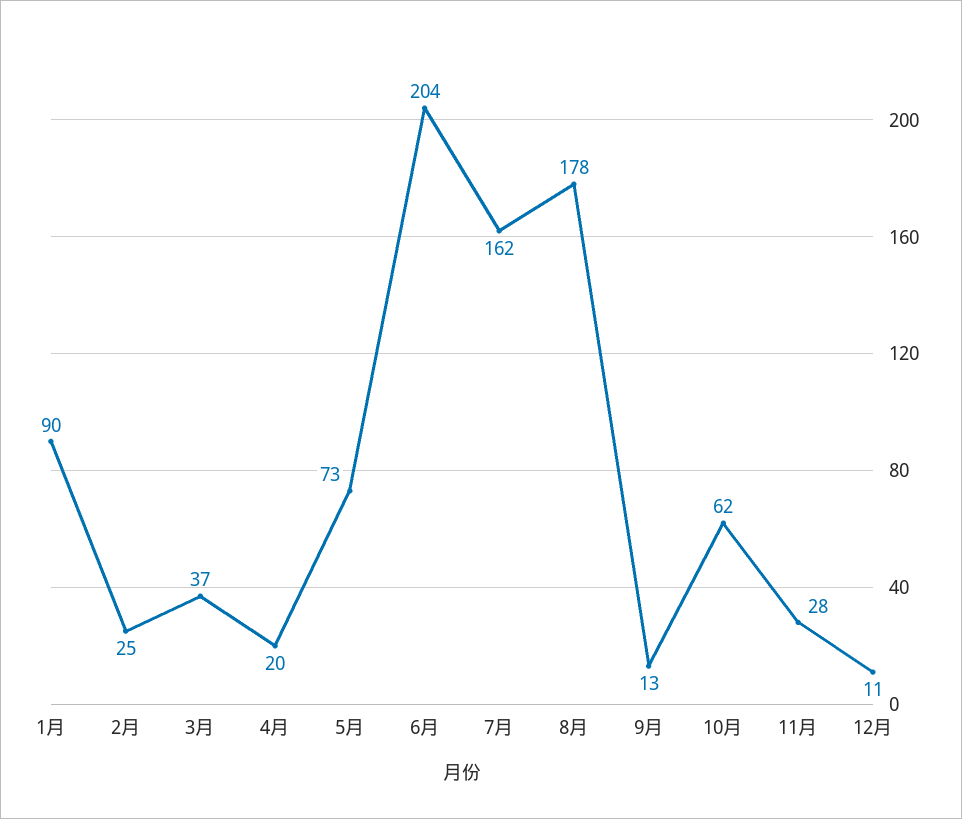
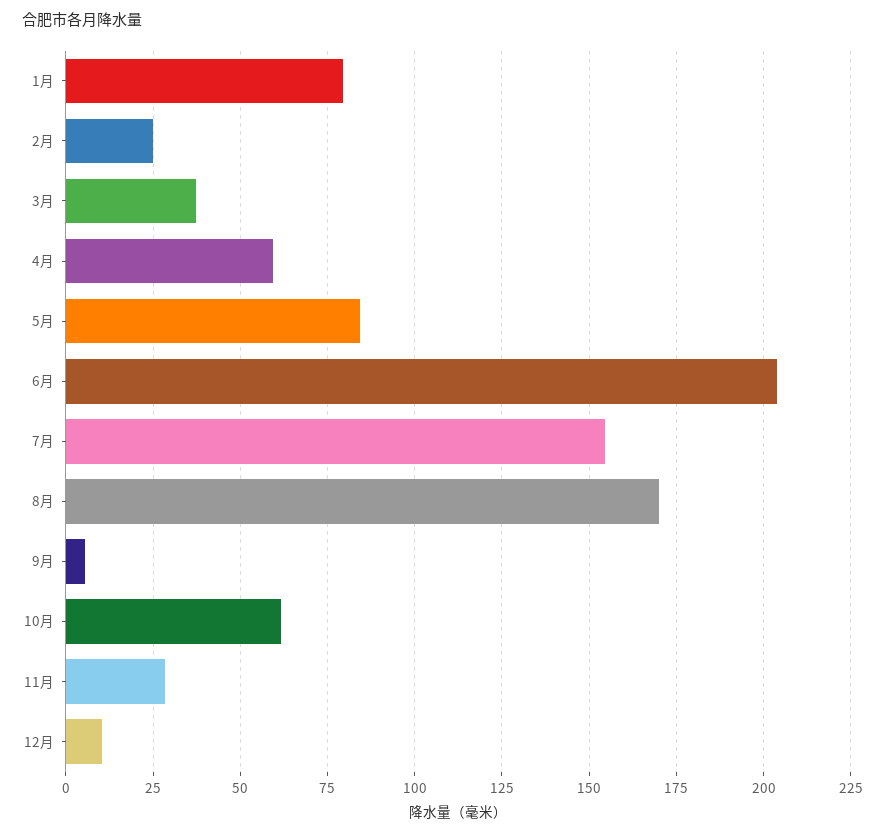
1月: 90 -> 80
4月: 20 -> 60
5月: 73 -> 85
7月: 162 -> 155
8月: 178 -> 170
9月: 13 -> 5

